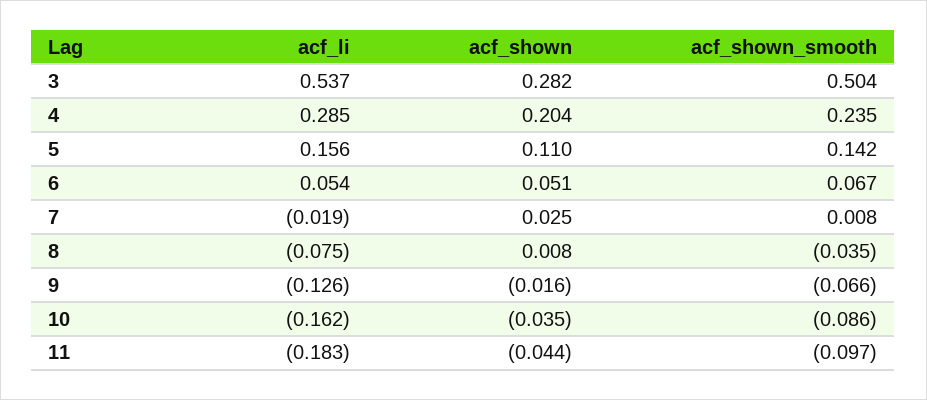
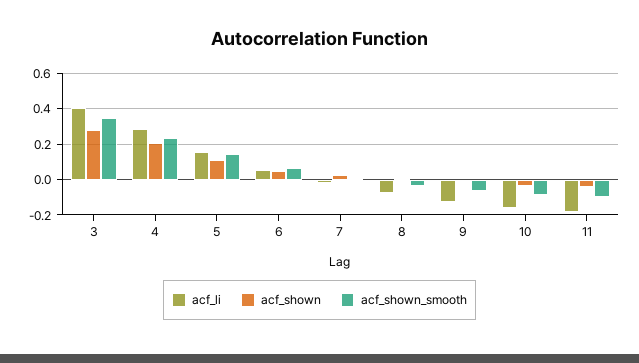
acf_li, 3: 0.537 -> 0.4
acf_shown_smooth, 3: 0.504 -> 0.35

